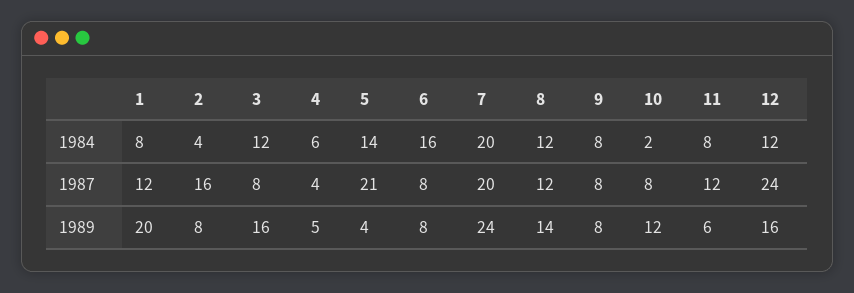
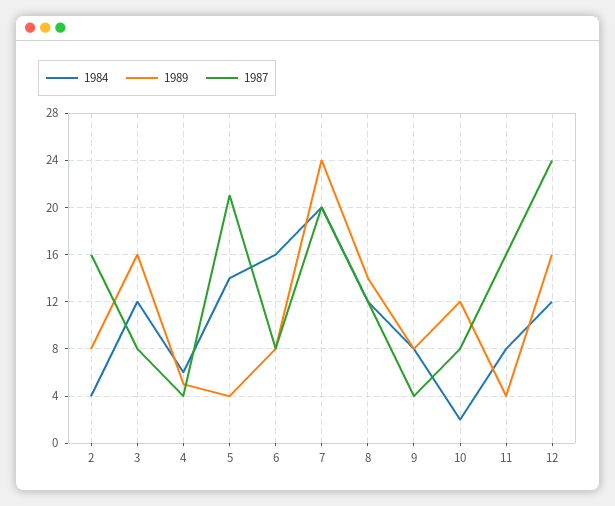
1984, 1: 8 -> none
1987, 1: 12 -> none
1987, 9: 8 -> 4
1987, 11: 12 -> 16
1989, 1: 20 -> none
1989, 11: 6 -> 4

